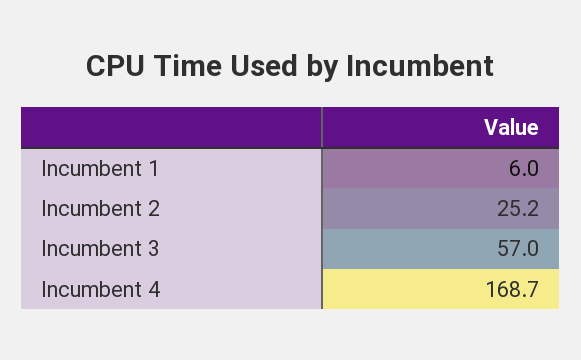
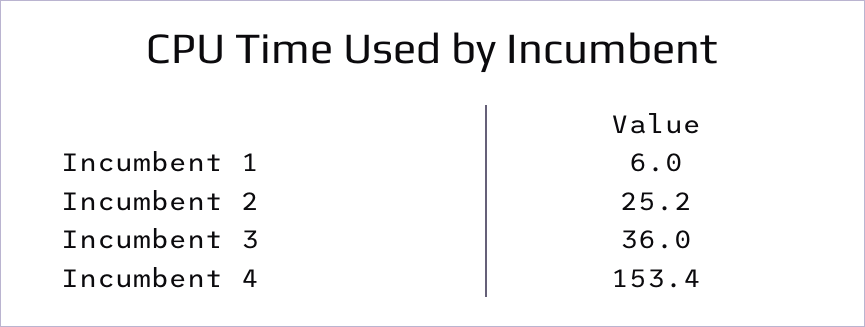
Incumbent 3: 57 -> 36
Incumbent 4: 168.7 -> 153.4

